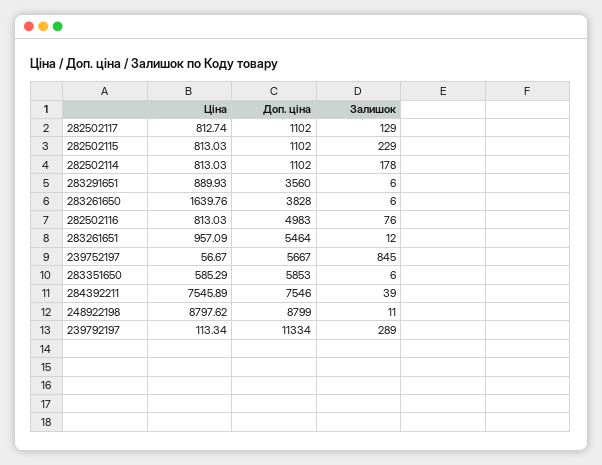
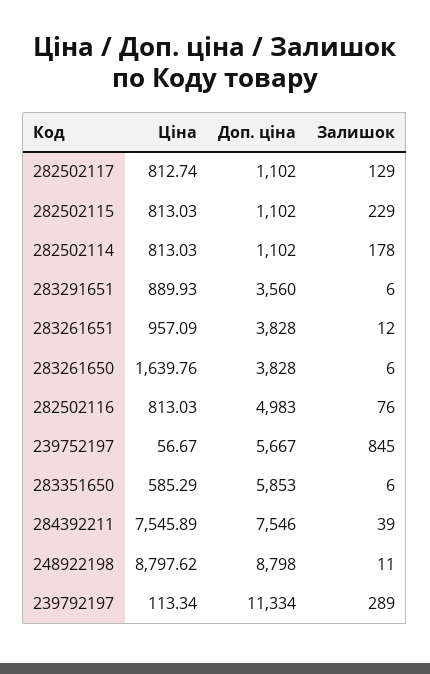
Доп. ціна, 283261651: 5464 -> 3828
Доп. ціна, 248922198: 8799 -> 8798

